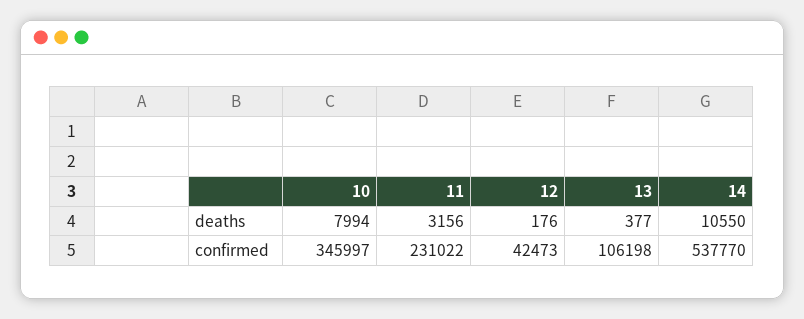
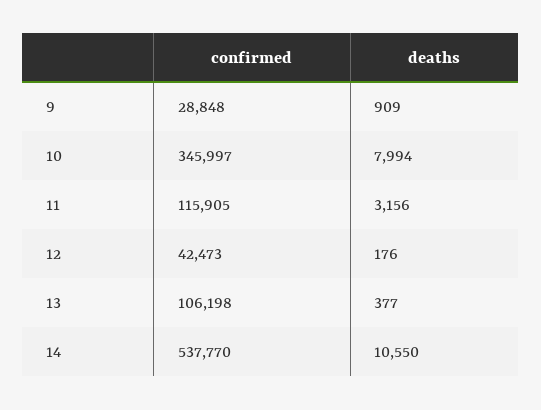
11, confirmed: 231022 -> 115905
9, confirmed: none -> 28848
9, deaths: none -> 909

